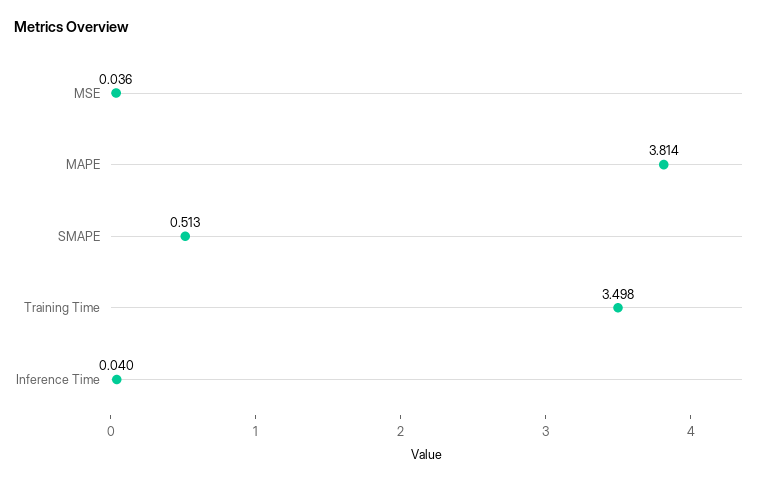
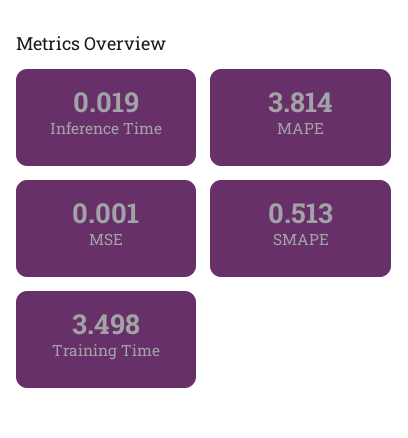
MSE: 0.036 -> 0.001
Inference Time: 0.04 -> 0.019

